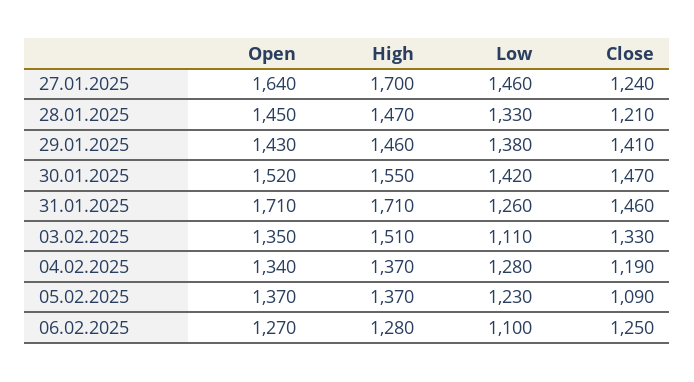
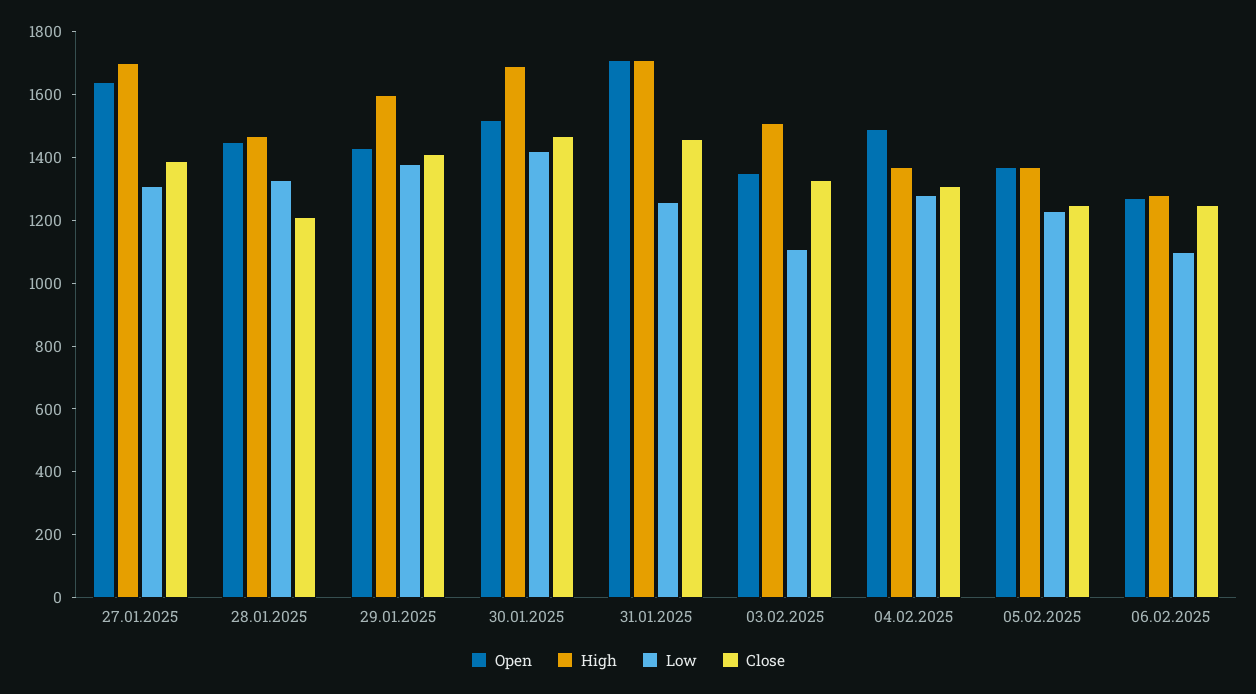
Low, 27.01.2025: 1460 -> 1300
Close, 27.01.2025: 1240 -> 1400
High, 29.01.2025: 1460 -> 1600
High, 30.01.2025: 1550 -> 1700
Open, 04.02.2025: 1340 -> 1500
Close, 04.02.2025: 1190 -> 1300
Close, 05.02.2025: 1090 -> 1250

